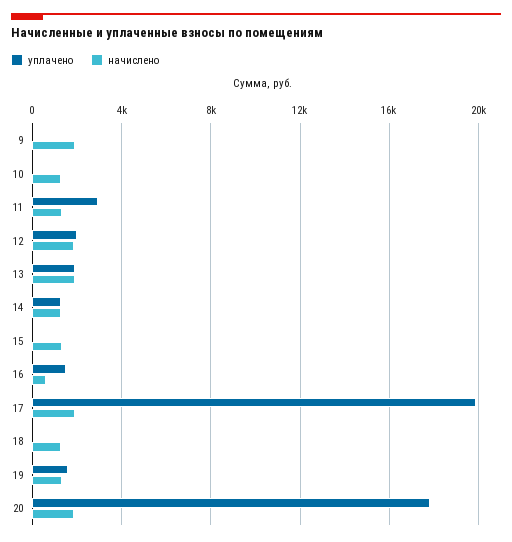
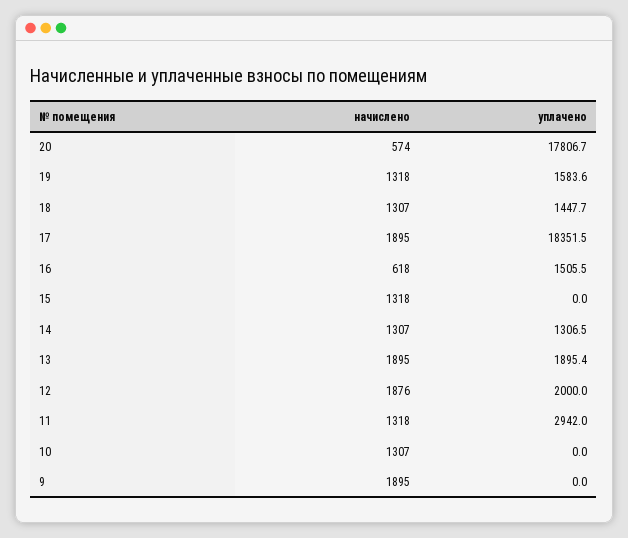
уплачено, 17: 20000 -> 18351.5
уплачено, 18: 0 -> 1447.7
начислено, 20: 2000 -> 574

